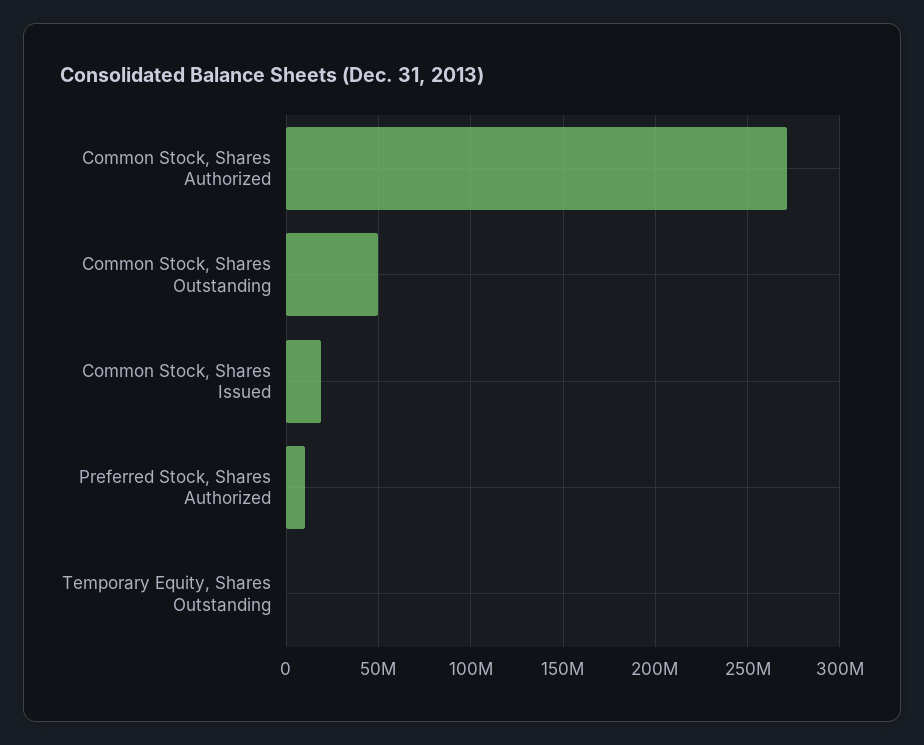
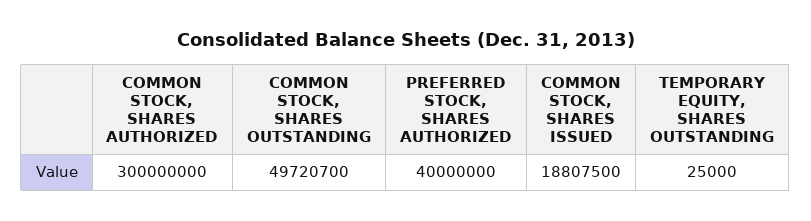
Common Stock, Shares Authorized: 270000000 -> 300000000
Preferred Stock, Shares Authorized: 10000000 -> 40000000

